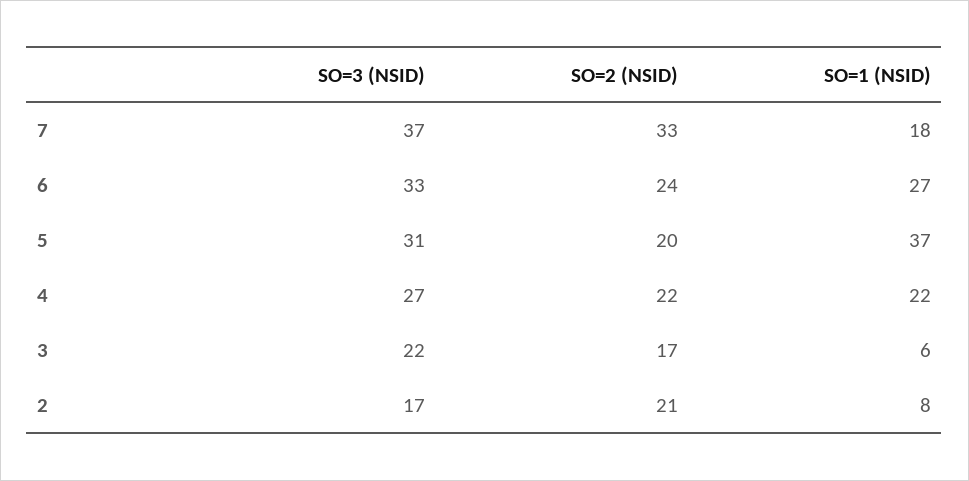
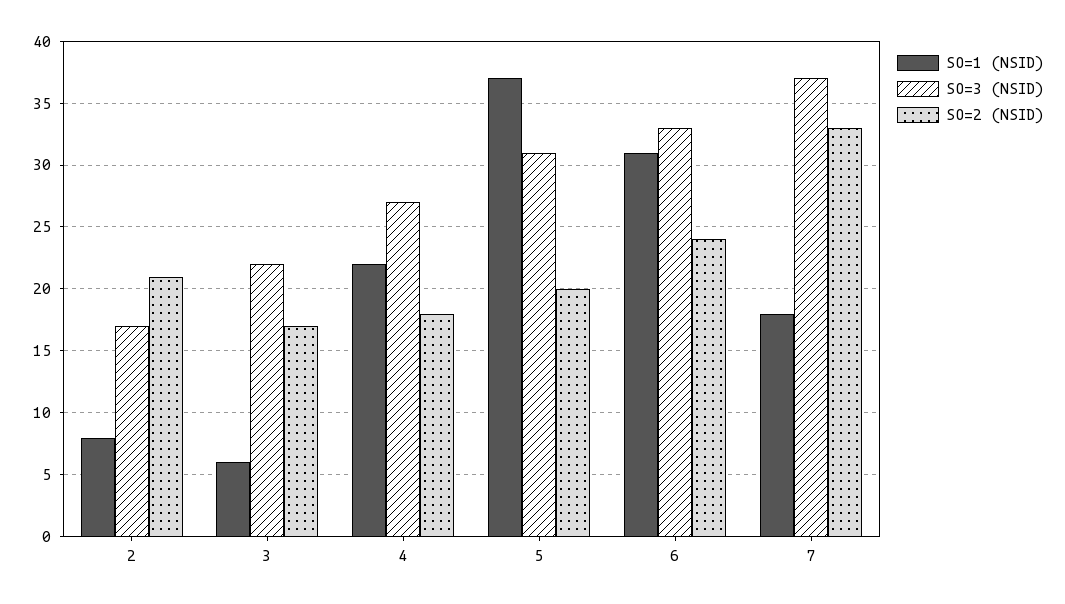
SO=1 (NSID), 6: 27 -> 31
SO=2 (NSID), 4: 22 -> 18

